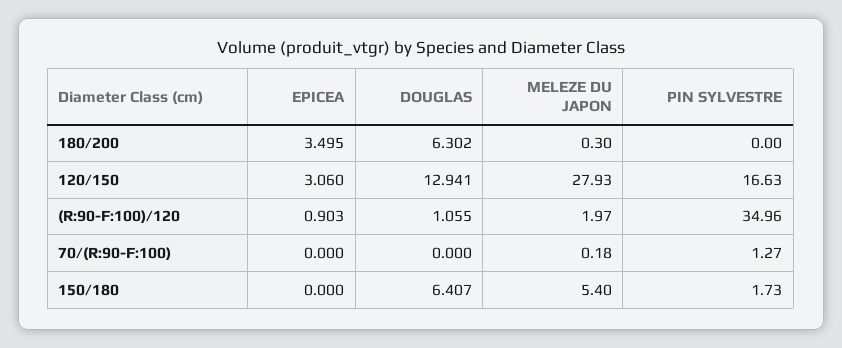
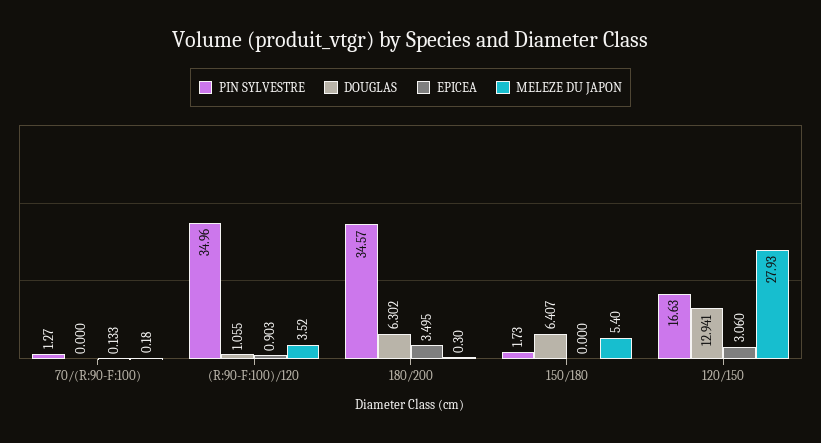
PIN SYLVESTRE, 180/200: 0 -> 34.57
MELEZE DU JAPON, (R:90-F:100)/120: 1.97 -> 3.52
EPICEA, 70/(R:90-F:100): 0 -> 0.133

